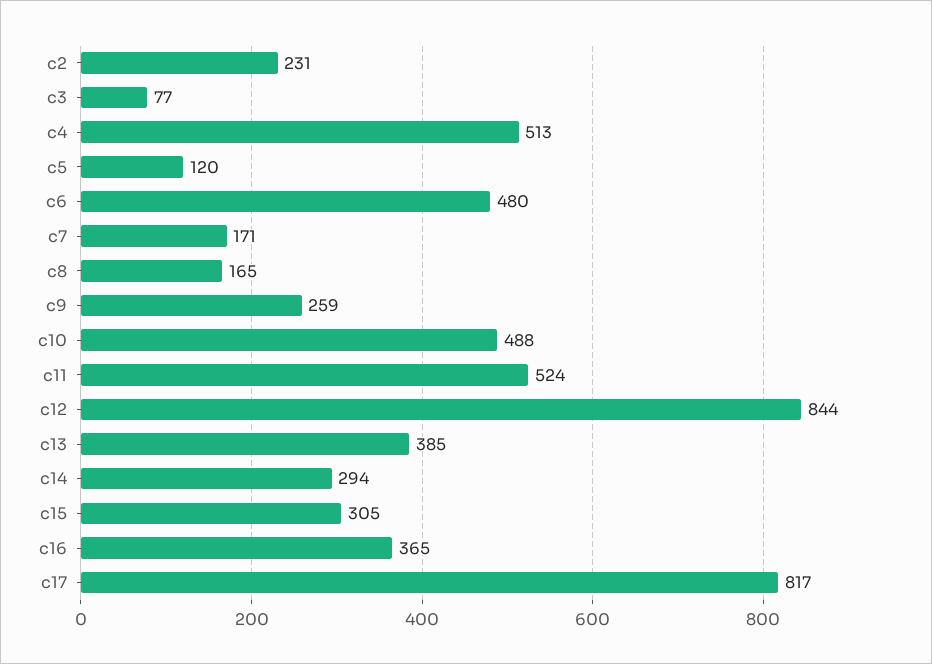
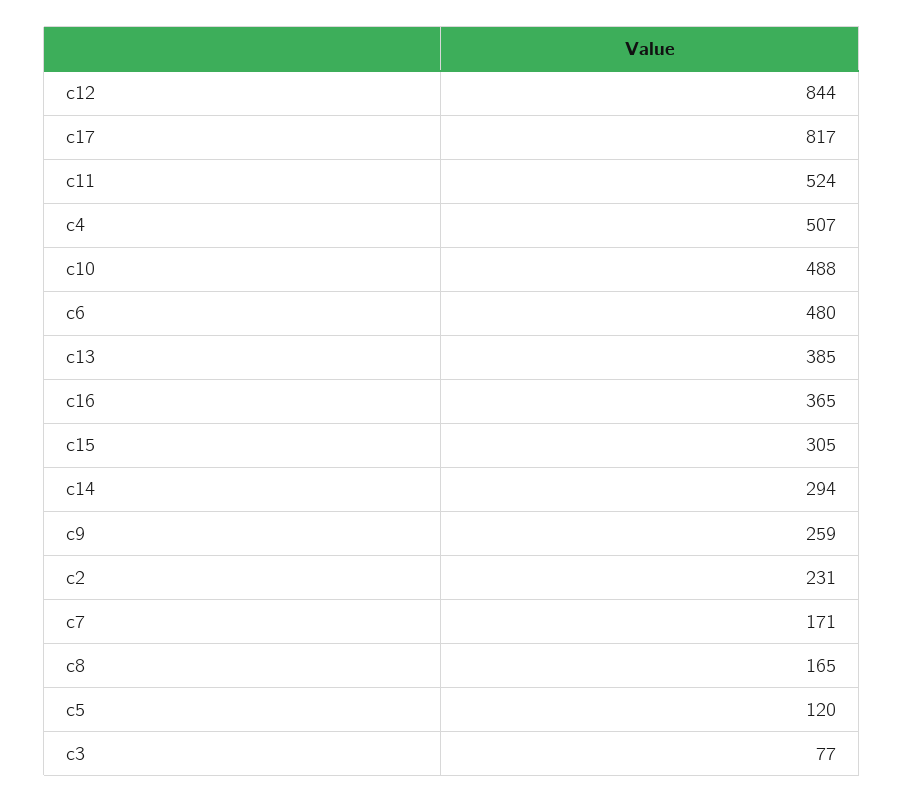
c4: 513 -> 507

